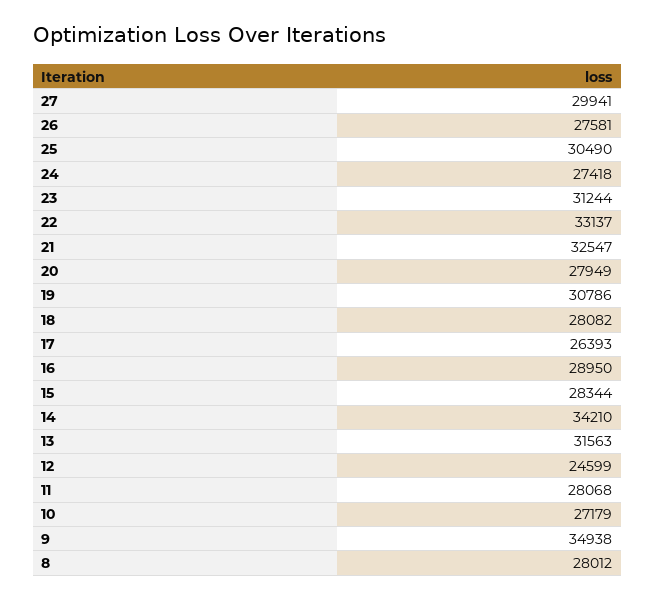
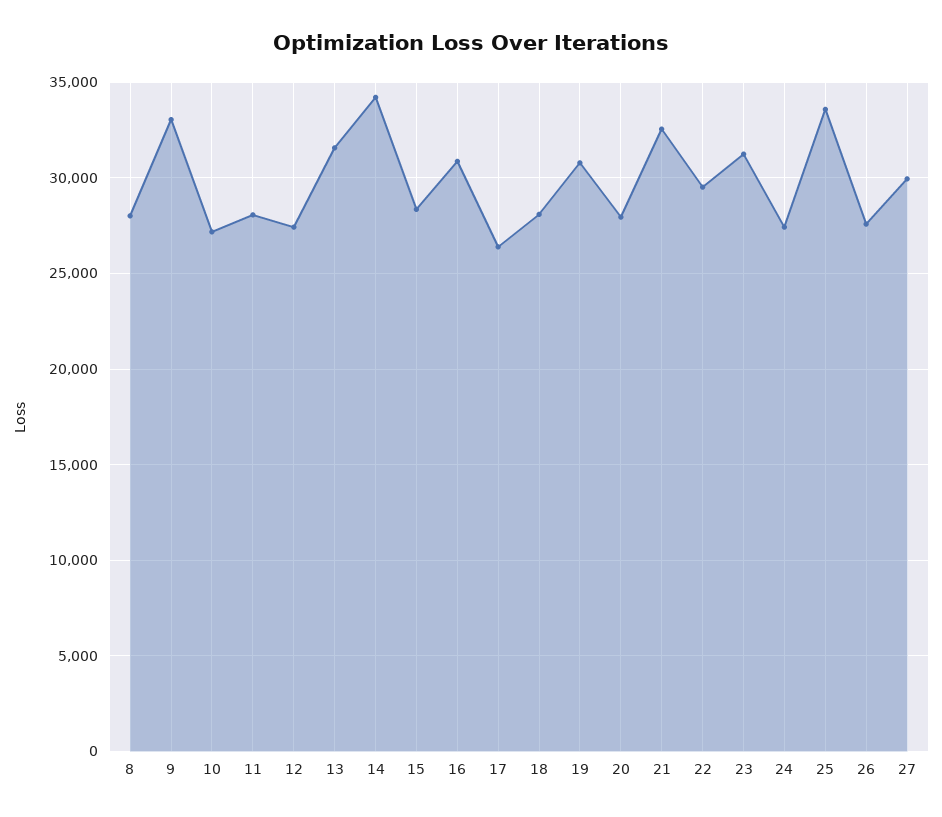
25: 30490 -> 33500
22: 33137 -> 29500
16: 28950 -> 31000
12: 24599 -> 27500
9: 34938 -> 33000

